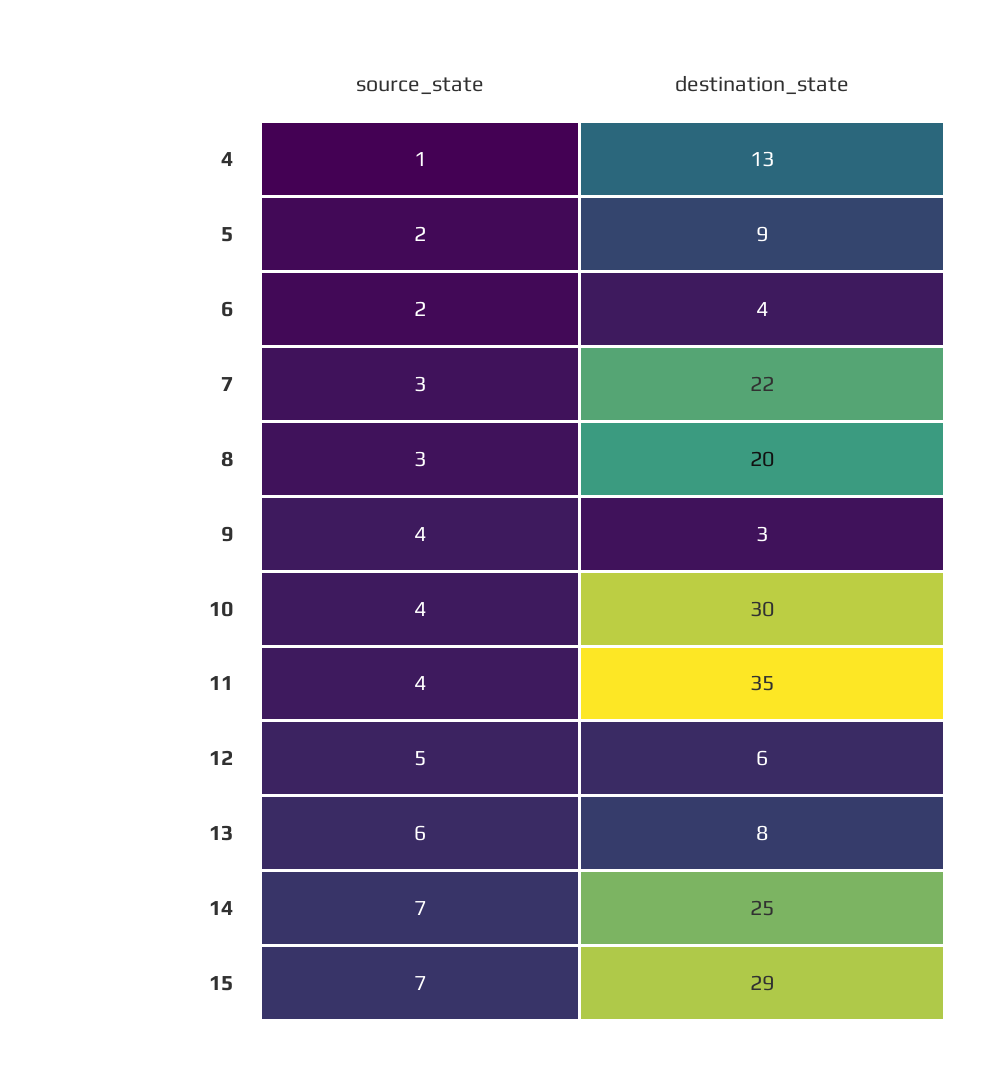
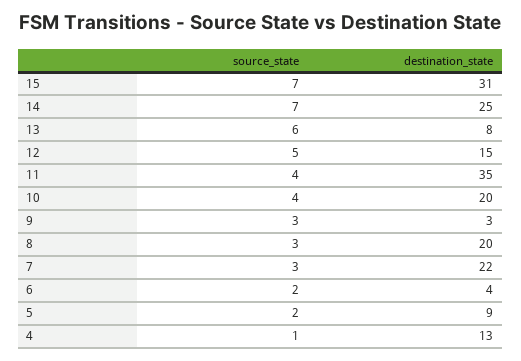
source_state, 9: 4 -> 3
destination_state, 10: 30 -> 20
destination_state, 12: 6 -> 15
destination_state, 15: 29 -> 31

